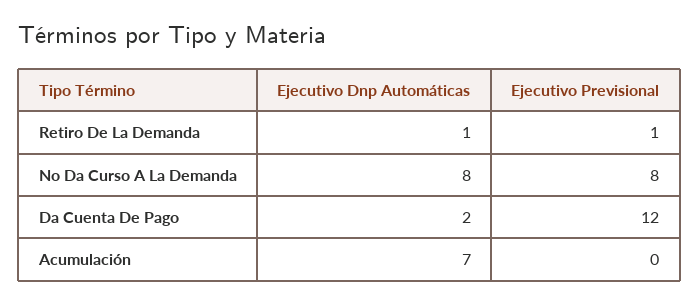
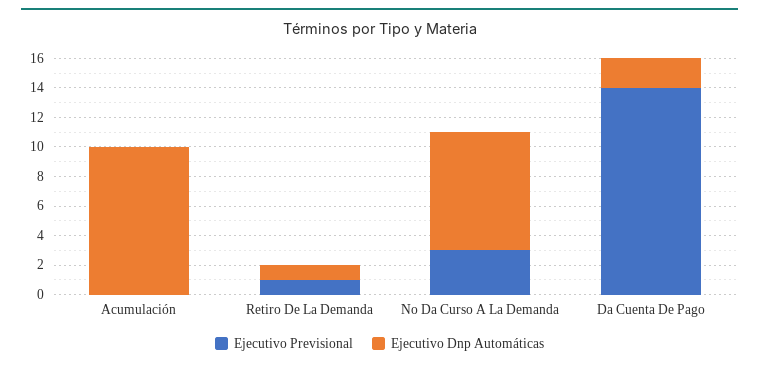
Ejecutivo Previsional, No Da Curso A La Demanda: 8 -> 3
Ejecutivo Previsional, Da Cuenta De Pago: 12 -> 14
Ejecutivo Dnp Automáticas, Acumulación: 7 -> 10

